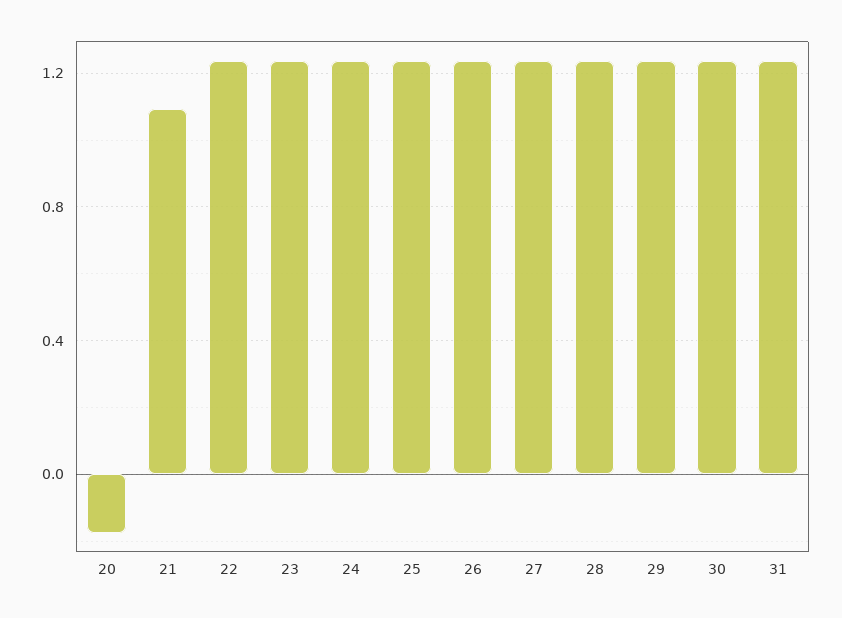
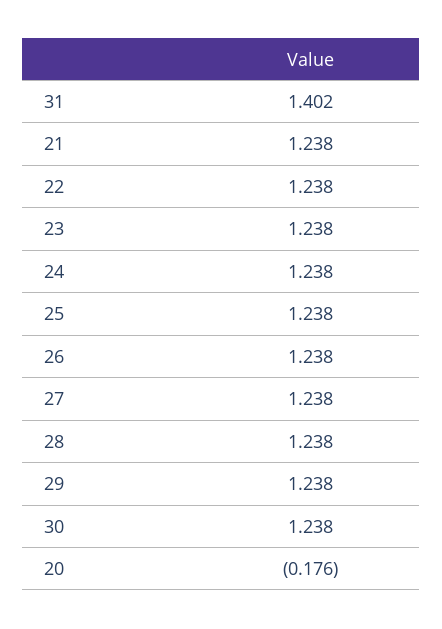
21: 1.1 -> 1.238
31: 1.25 -> 1.402

